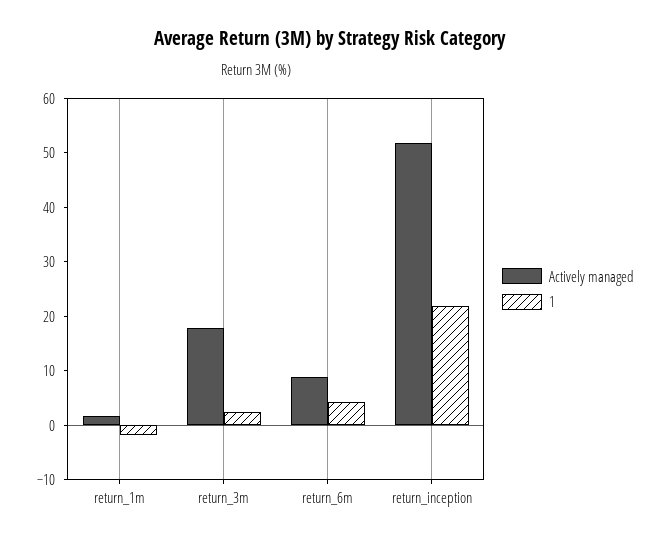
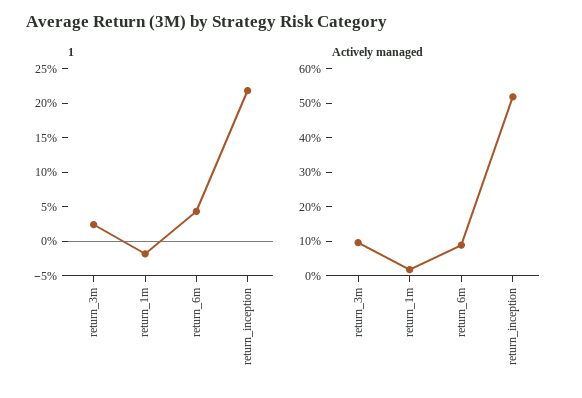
Actively managed, return_3m: 18 -> 10

